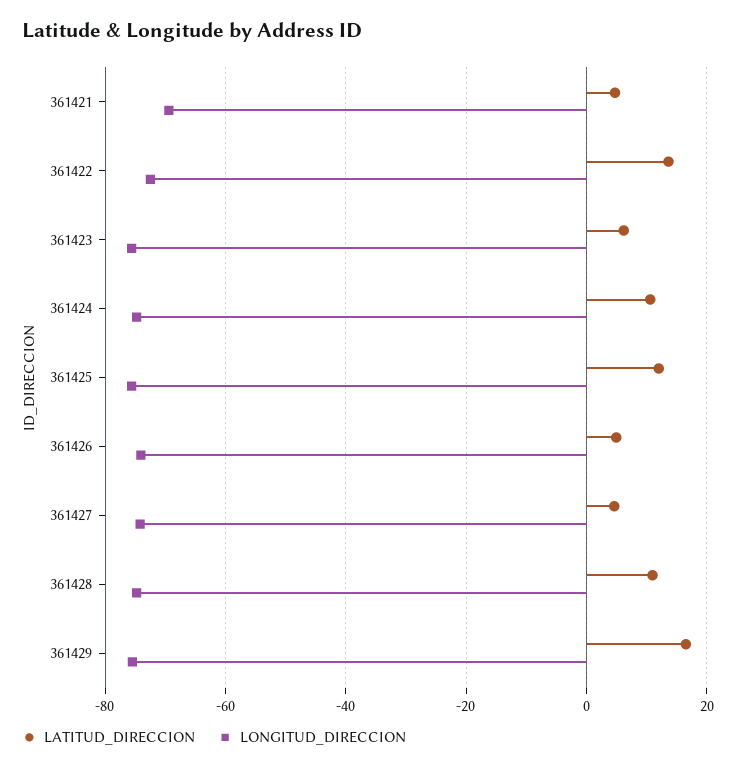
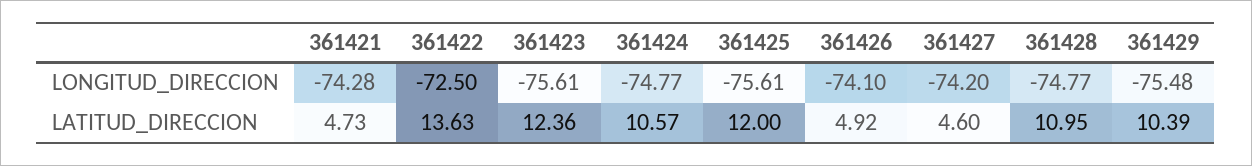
LONGITUD_DIRECCION, 361421: -70 -> -74.28
LATITUD_DIRECCION, 361423: 6 -> 12.36
LATITUD_DIRECCION, 361429: 16 -> 10.39

